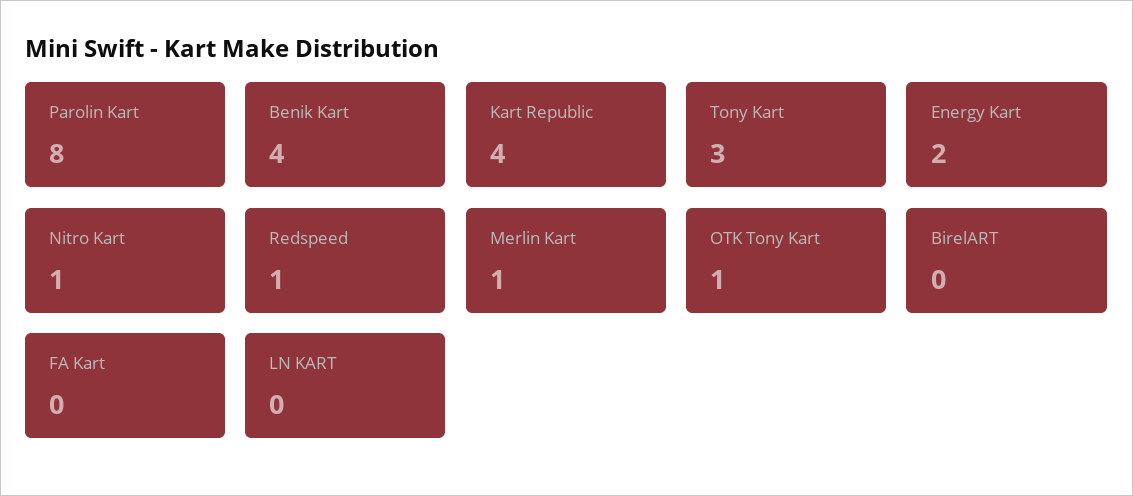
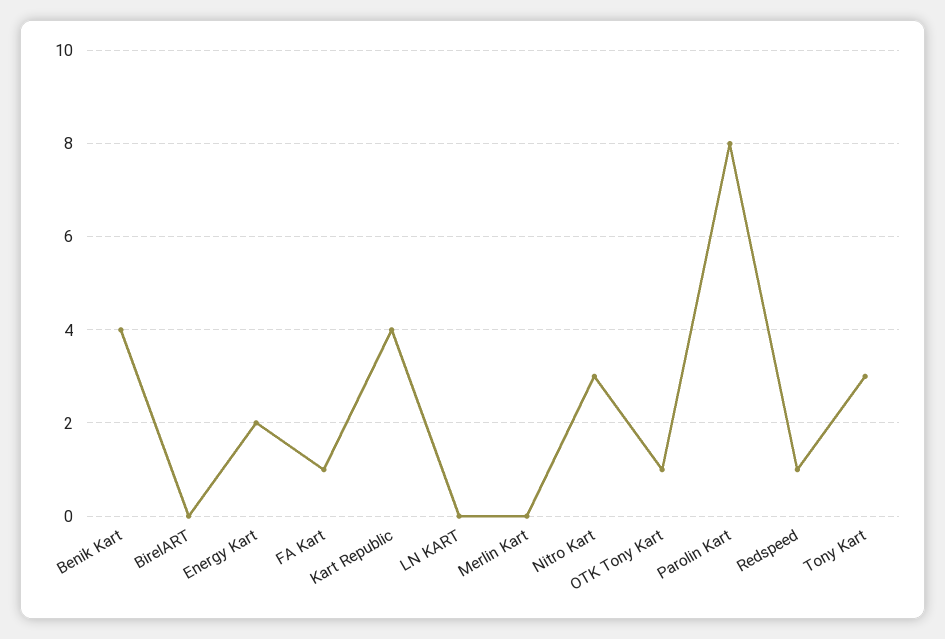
Nitro Kart: 1 -> 3
Merlin Kart: 1 -> 0
FA Kart: 0 -> 1

